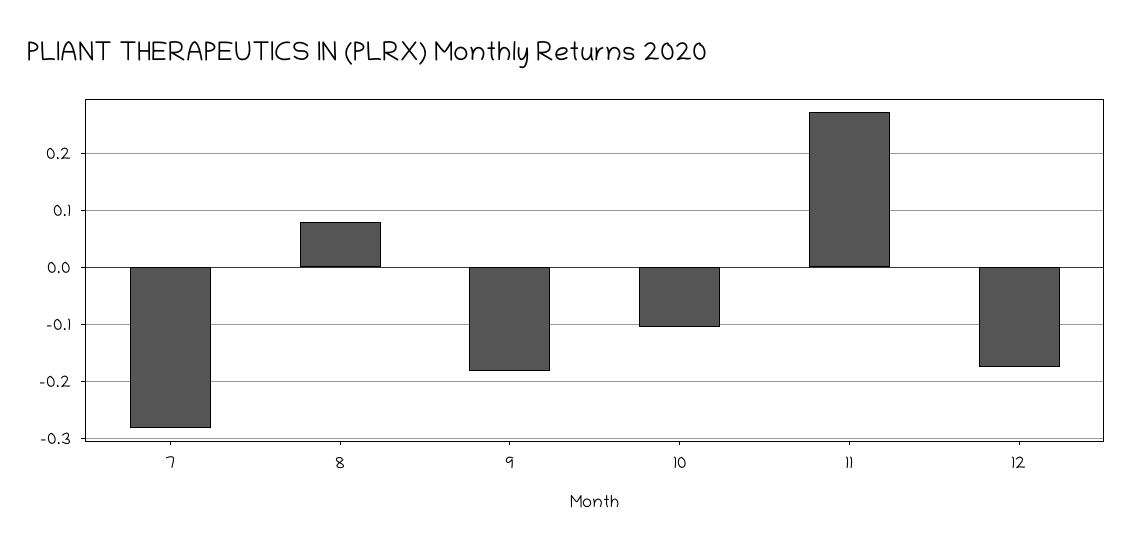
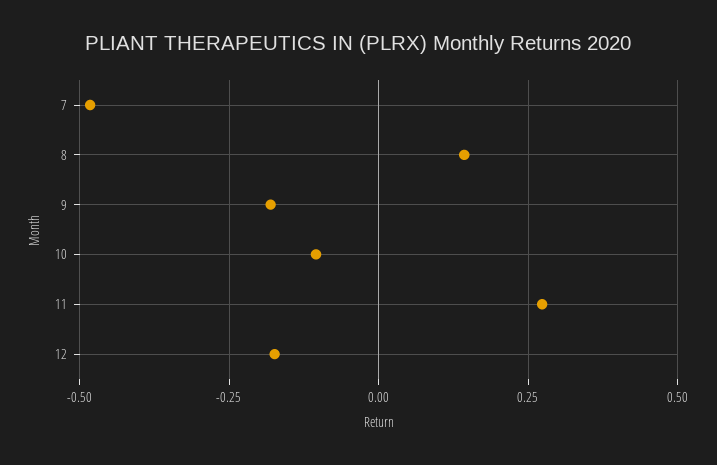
7: -0.28 -> -0.475
8: 0.08 -> 0.15

